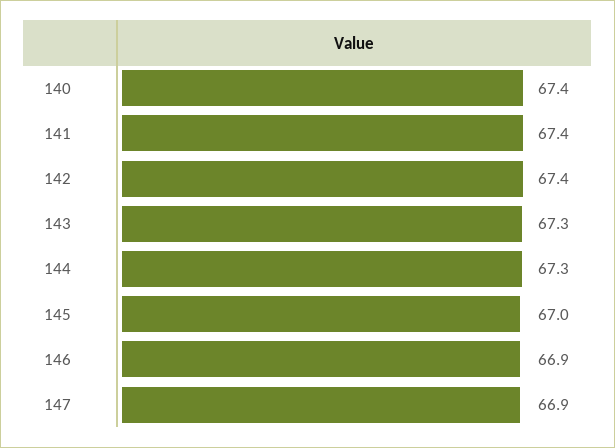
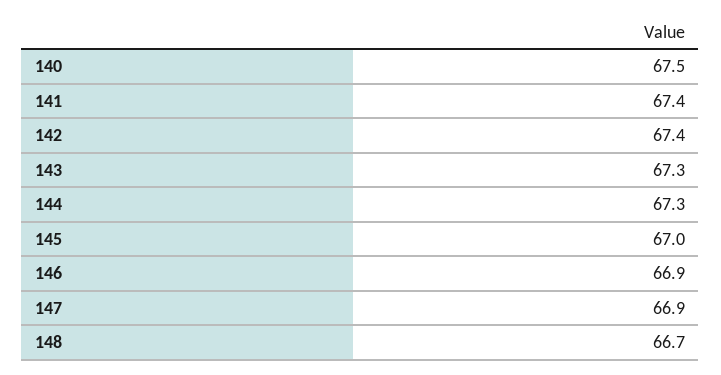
140: 67.4 -> 67.5
148: none -> 66.7

